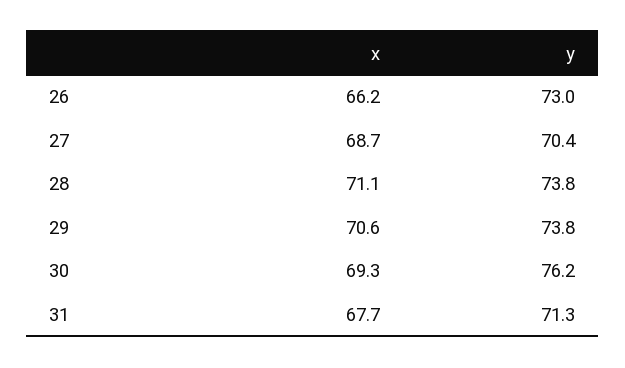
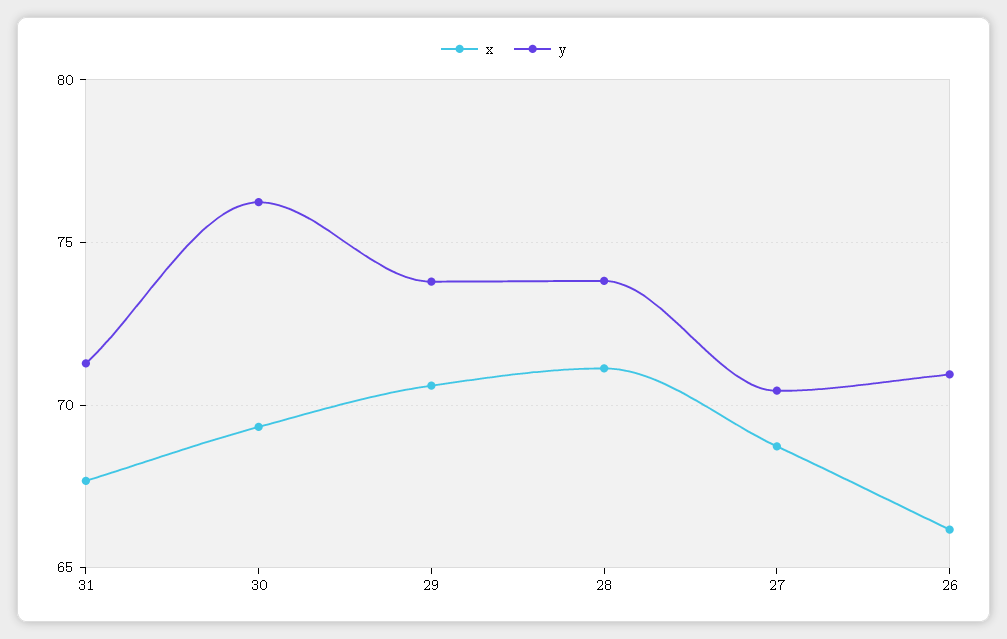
y, 26: 73 -> 71

